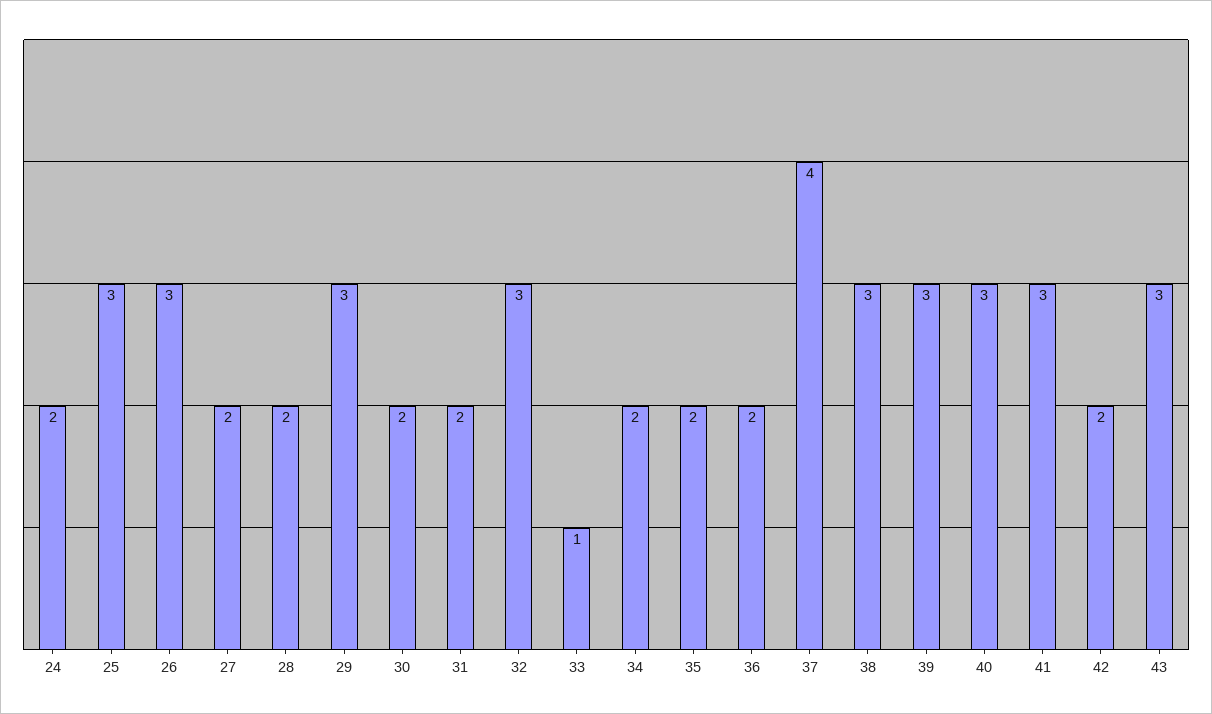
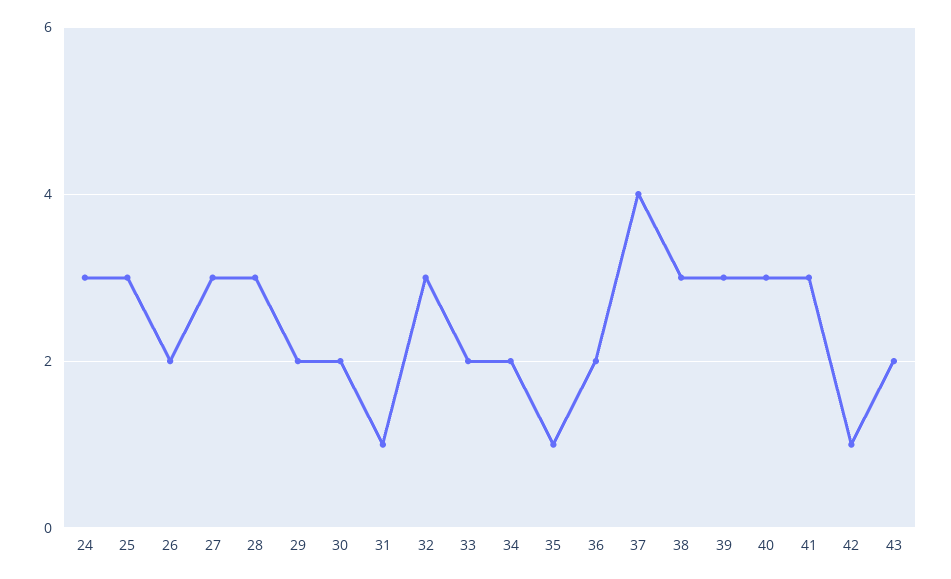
24: 2 -> 3
26: 3 -> 2
27: 2 -> 3
28: 2 -> 3
29: 3 -> 2
31: 2 -> 1
33: 1 -> 2
35: 2 -> 1
42: 2 -> 1
43: 3 -> 2

